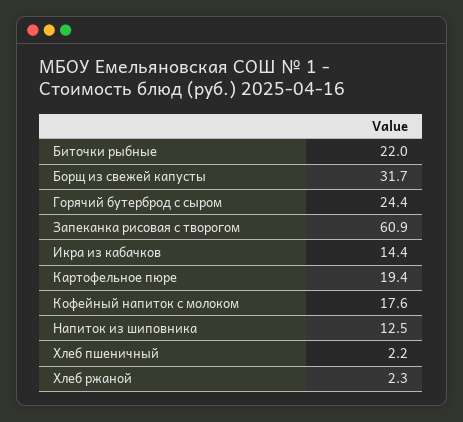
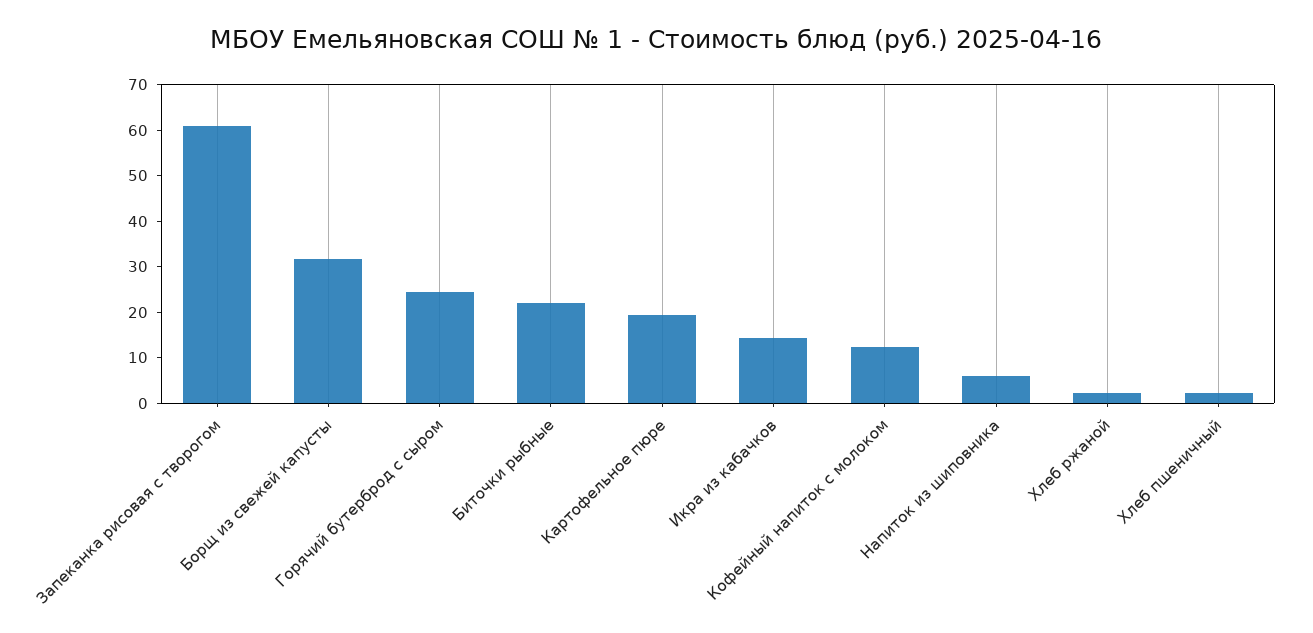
Кофейный напиток с молоком: 17.6 -> 12
Напиток из шиповника: 12.5 -> 6

